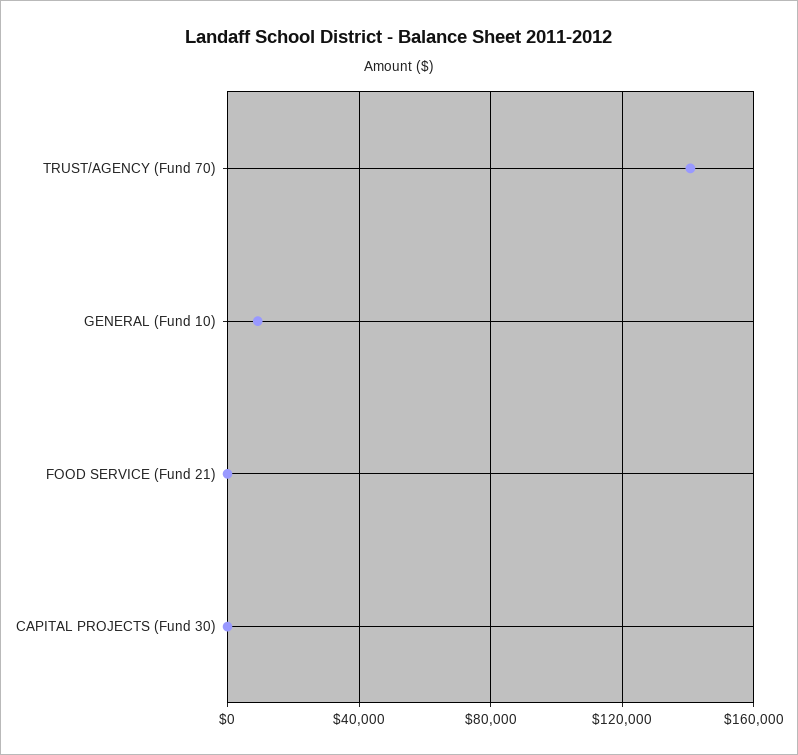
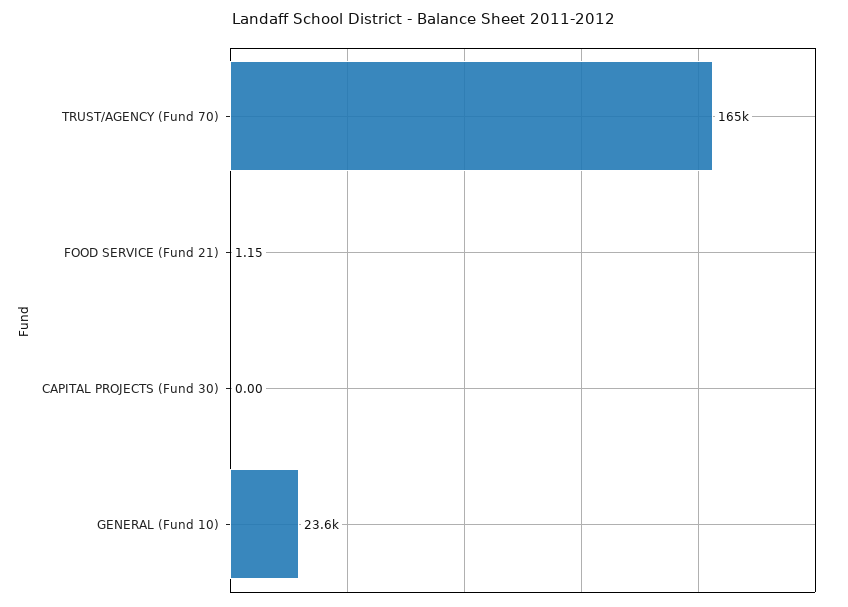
TRUST/AGENCY (Fund 70): 140000 -> 165000
GENERAL (Fund 10): 10000 -> 23600

